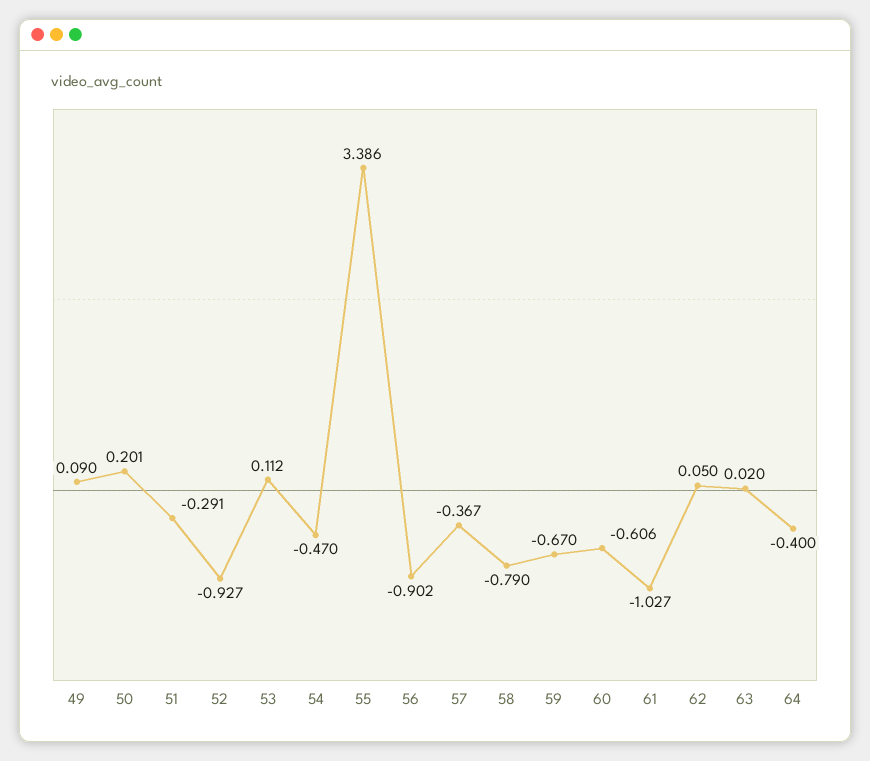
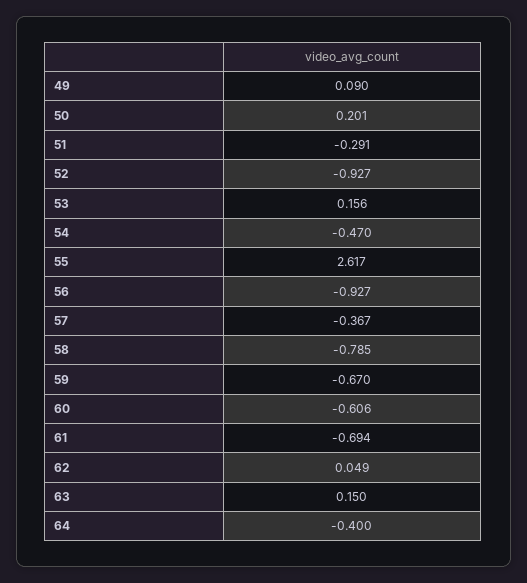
53: 0.112 -> 0.156
55: 3.386 -> 2.617
56: -0.902 -> -0.927
58: -0.79 -> -0.785
61: -1.027 -> -0.694
62: 0.05 -> 0.049
63: 0.02 -> 0.15

